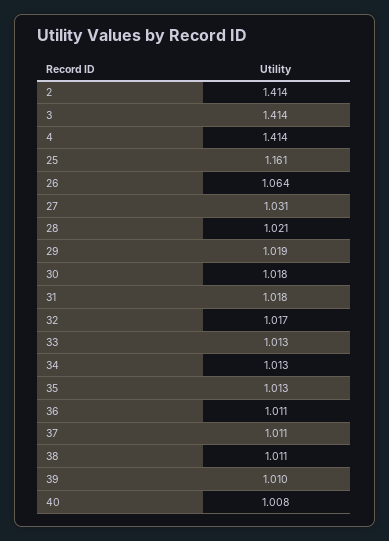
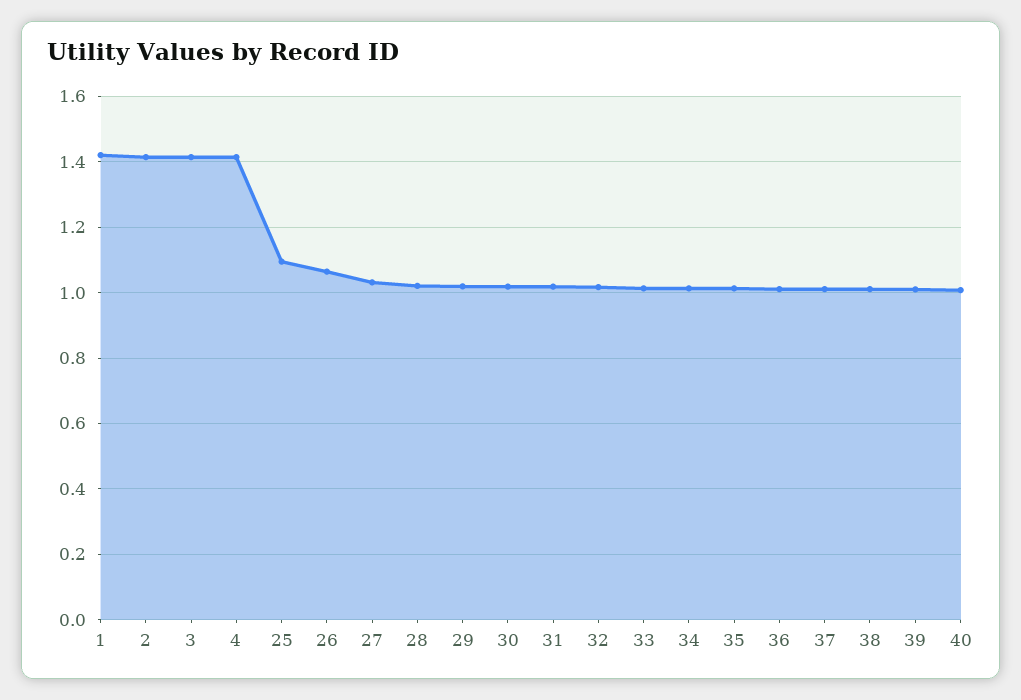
25: 1.161 -> 1.1
1: none -> 1.42

